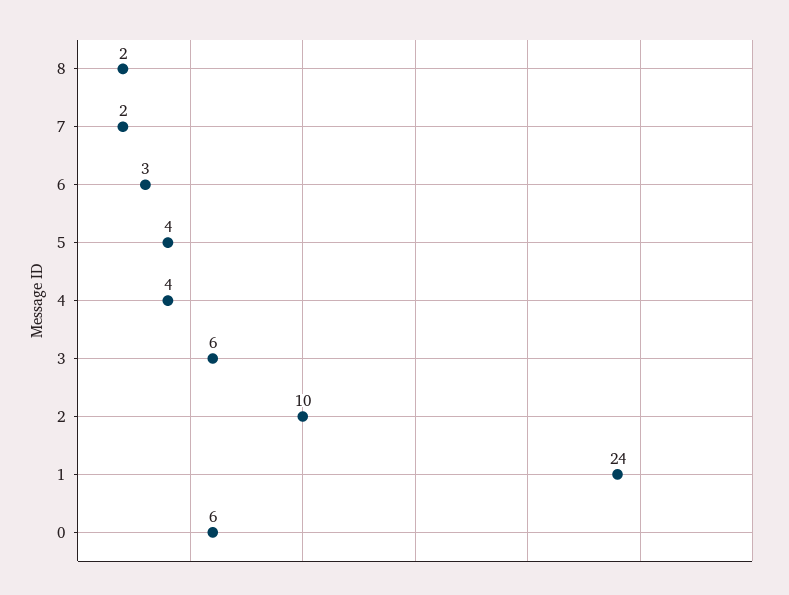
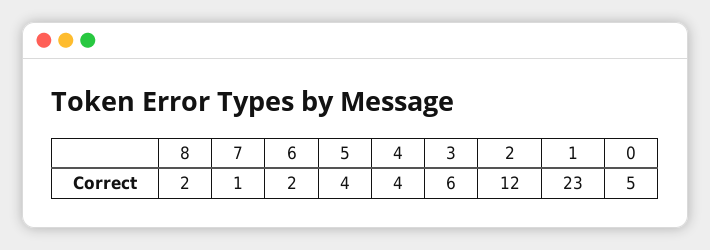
7: 2 -> 1
6: 3 -> 2
2: 10 -> 12
1: 24 -> 23
0: 6 -> 5

